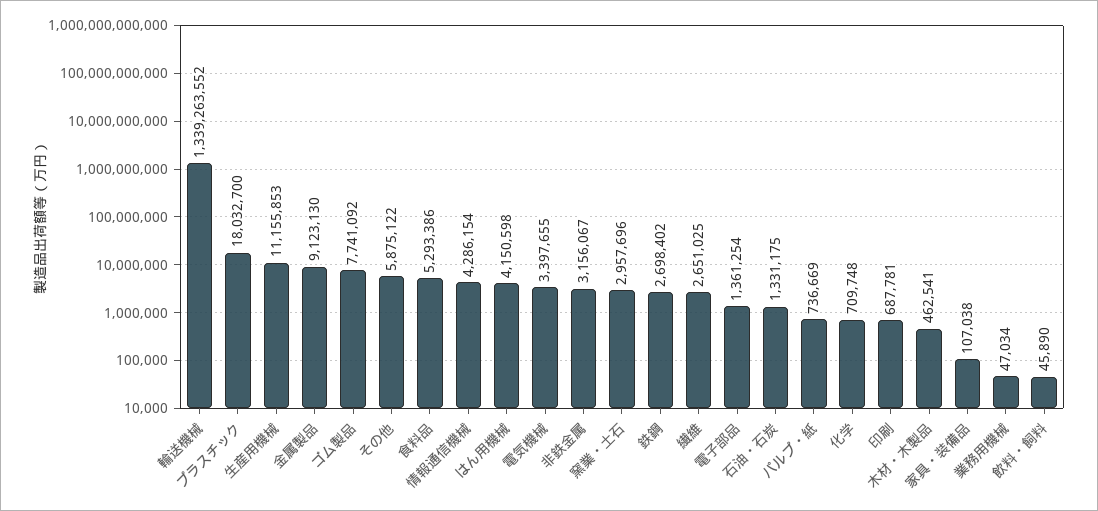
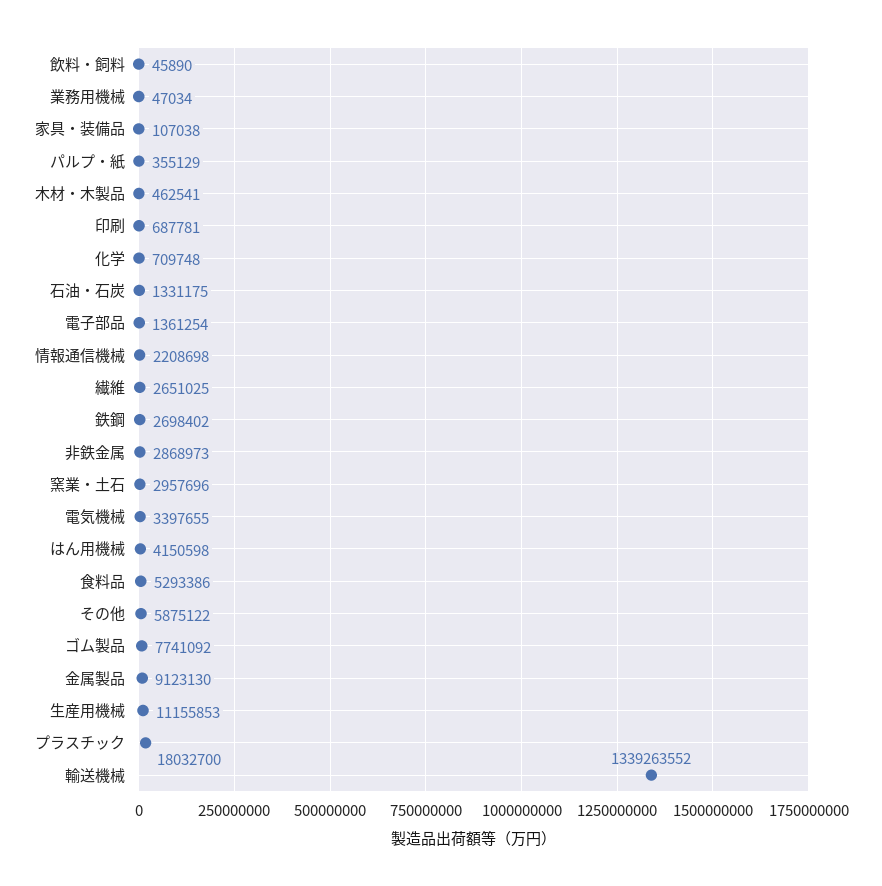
情報通信機械: 4286154 -> 2208698
非鉄金属: 3156067 -> 2868973
パルプ・紙: 736669 -> 355129

